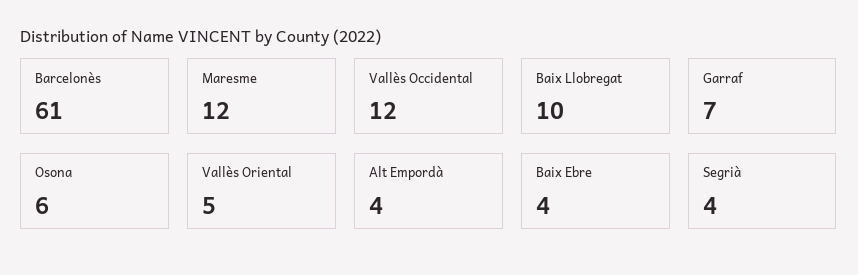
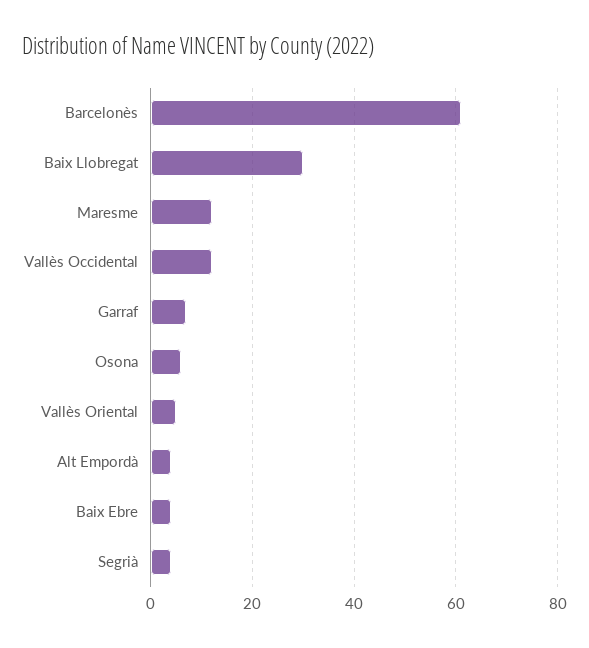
Baix Llobregat: 10 -> 30

